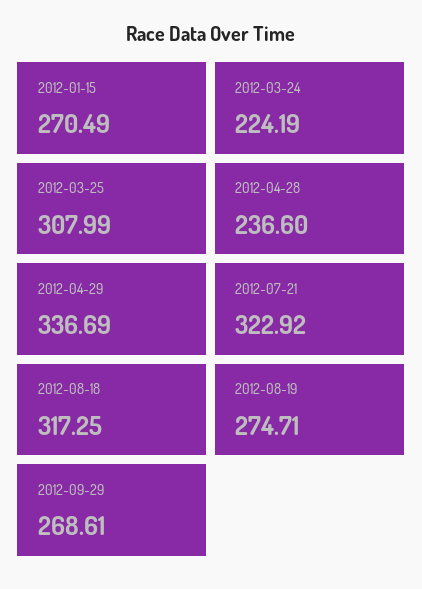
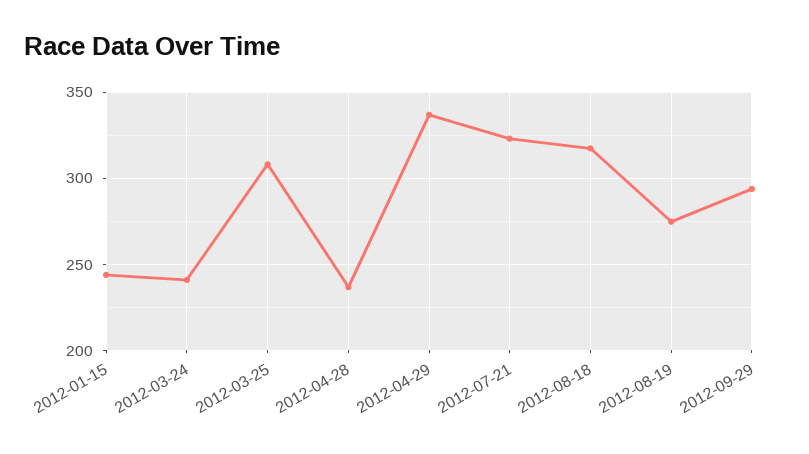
2012-01-15: 270.49 -> 245
2012-03-24: 224.19 -> 240
2012-09-29: 268.61 -> 295

